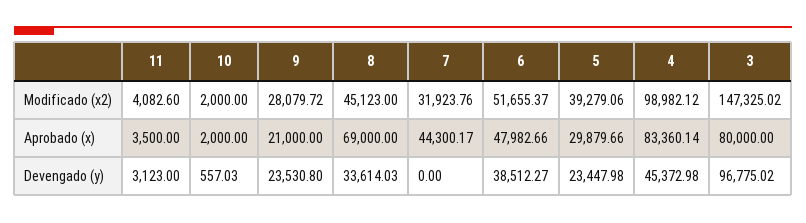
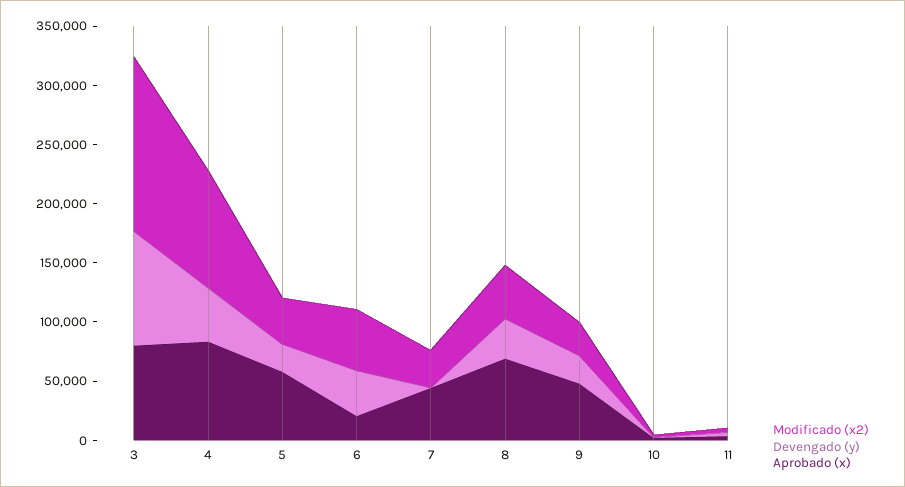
Aprobado (x), 9: 21000 -> 50000
Aprobado (x), 6: 47982.66 -> 20000
Aprobado (x), 5: 29879.66 -> 60000

